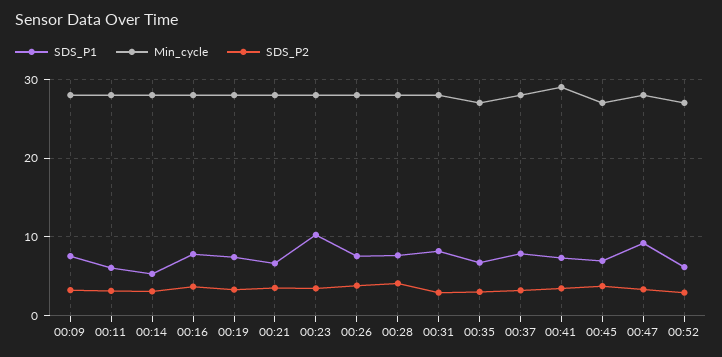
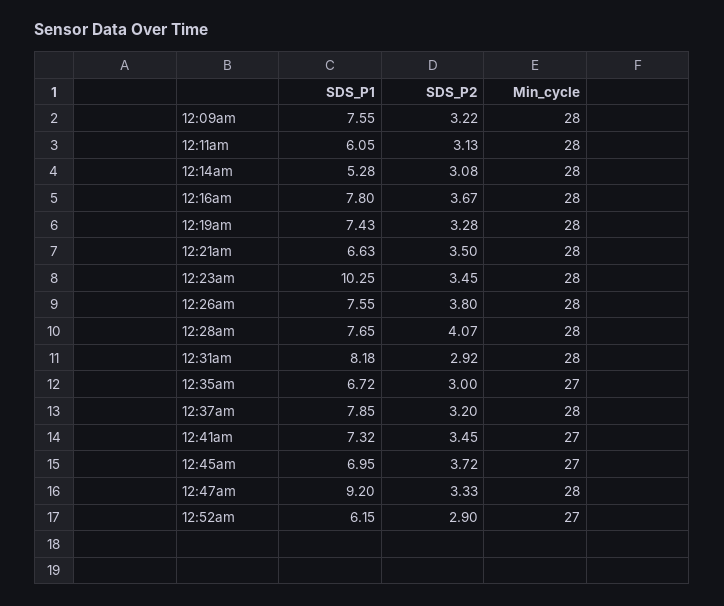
Min_cycle, 00:41: 29 -> 27

